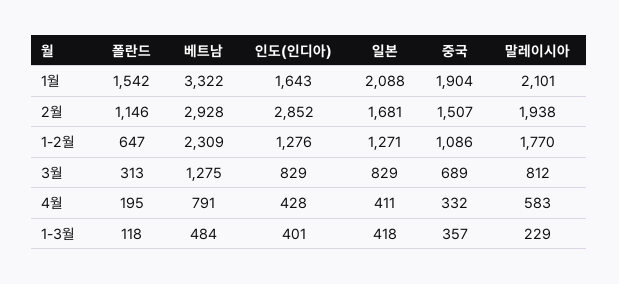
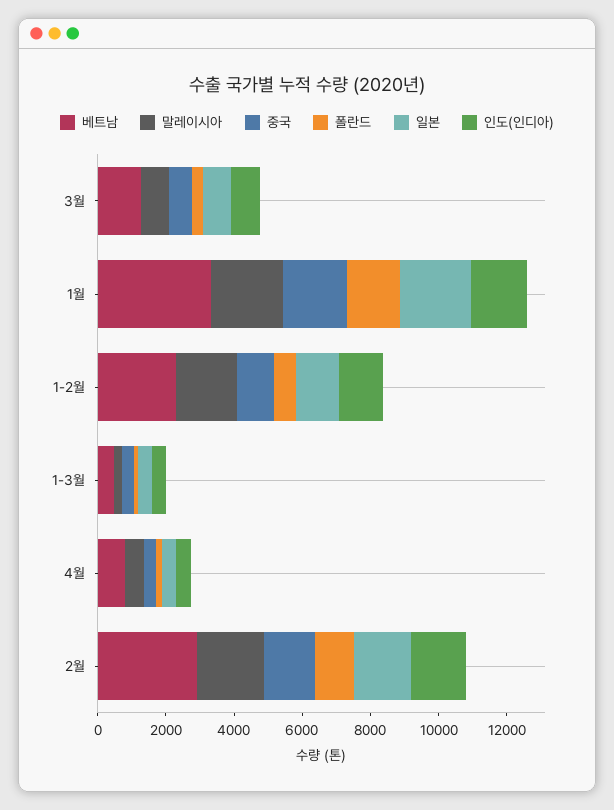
인도(인디아), 2월: 2852 -> 1500

